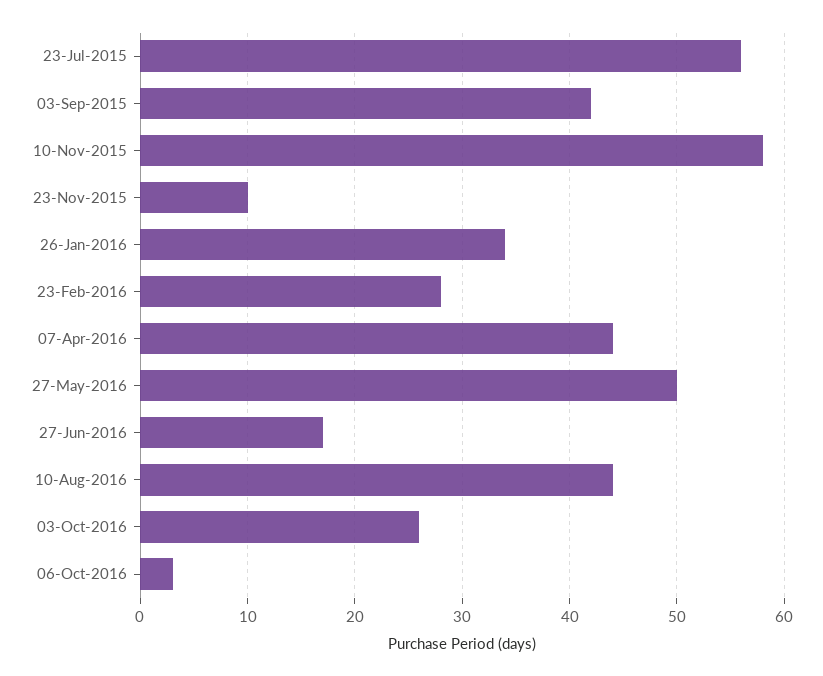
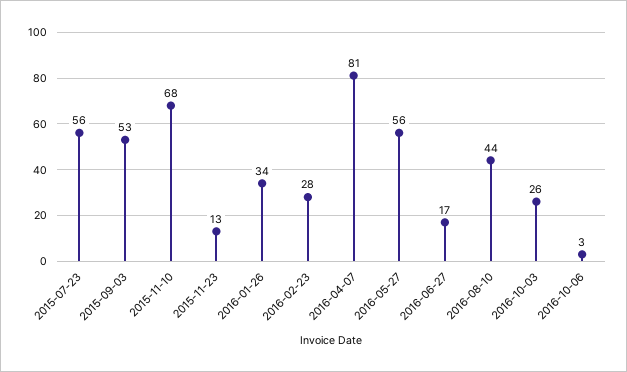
03-Sep-2015: 42 -> 53
10-Nov-2015: 58 -> 68
23-Nov-2015: 10 -> 13
07-Apr-2016: 44 -> 81
27-May-2016: 50 -> 56

